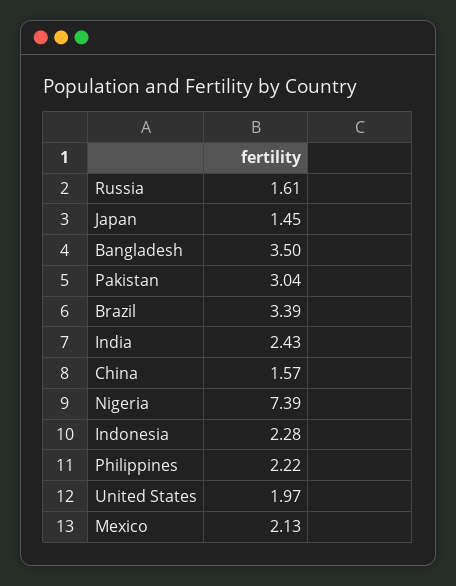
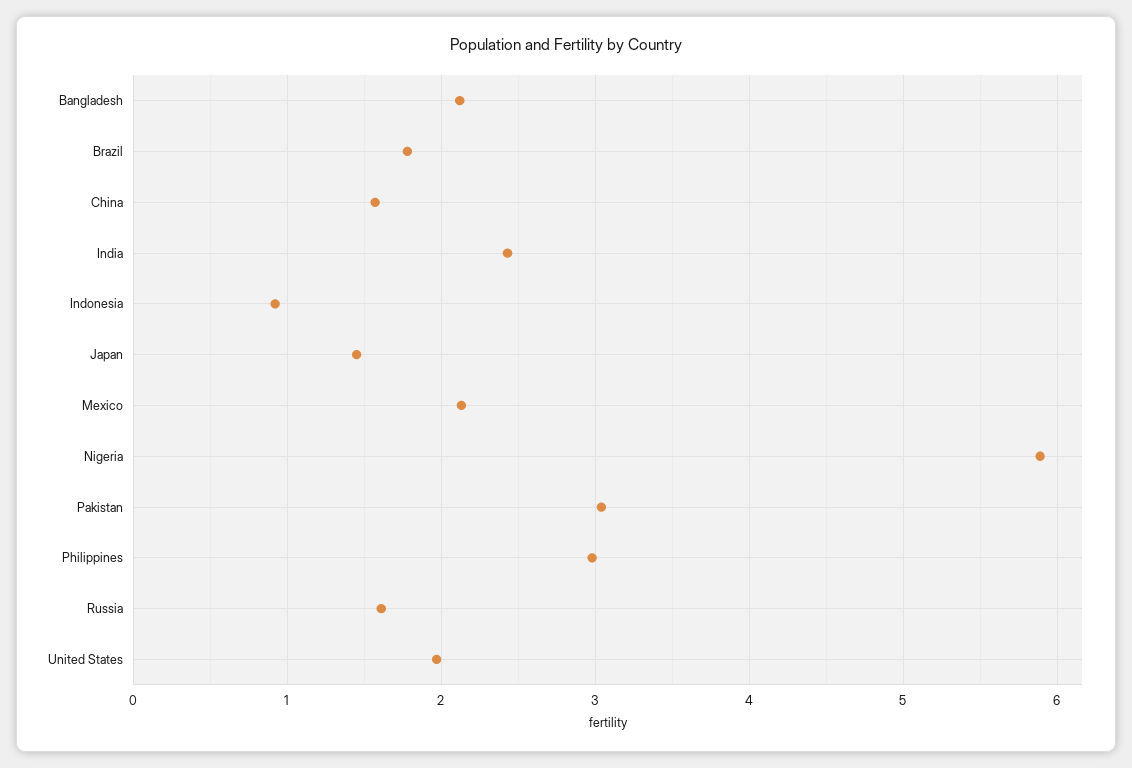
Bangladesh: 3.5 -> 2.1
Brazil: 3.39 -> 1.8
Nigeria: 7.39 -> 5.9
Indonesia: 2.28 -> 0.9
Philippines: 2.22 -> 3

